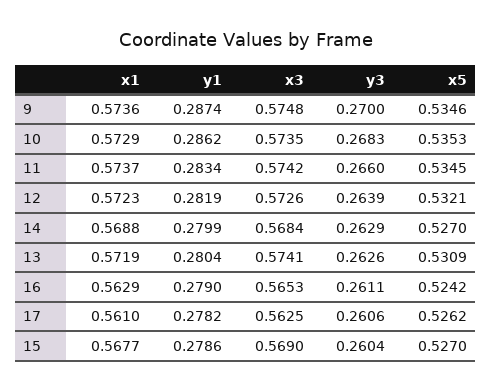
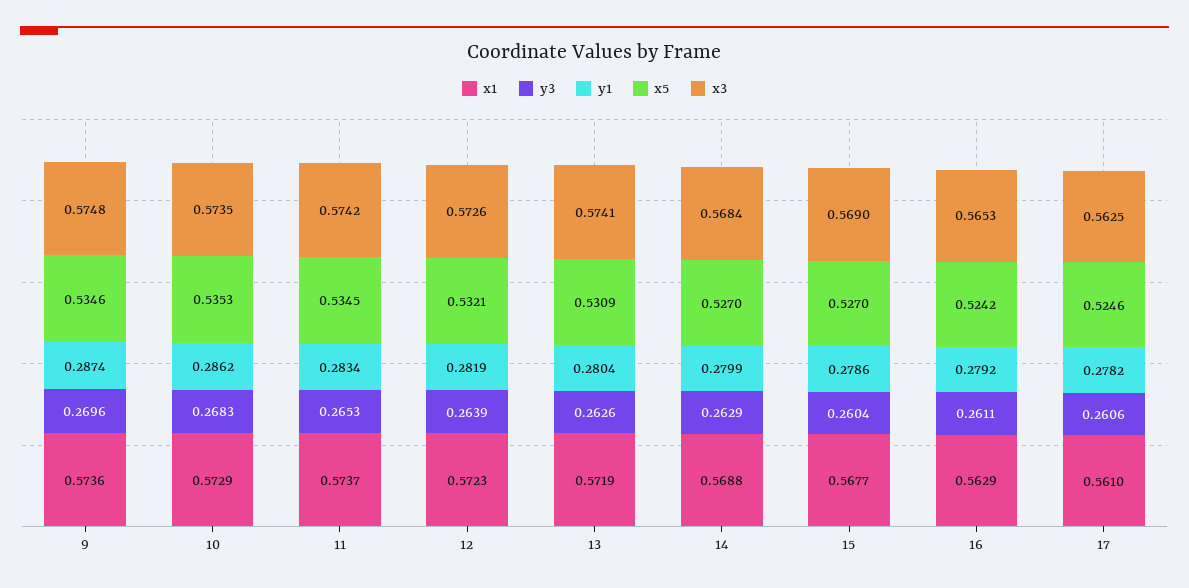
y3, 9: 0.27 -> 0.2696
y3, 11: 0.266 -> 0.2653
y1, 16: 0.279 -> 0.2792
x5, 17: 0.5262 -> 0.5246

